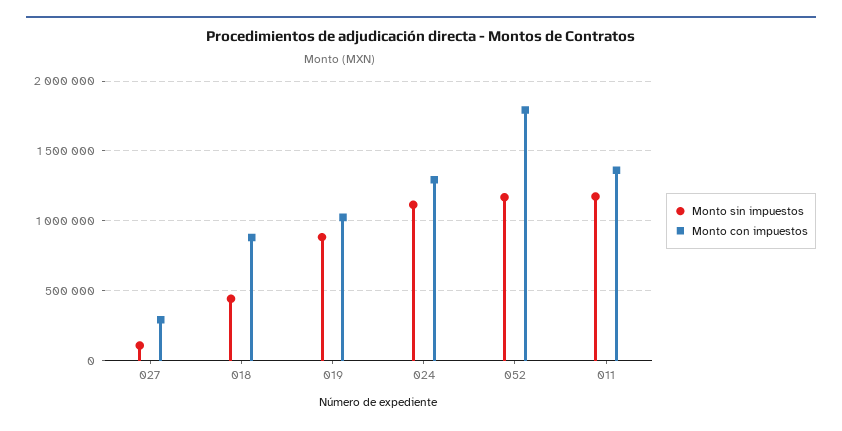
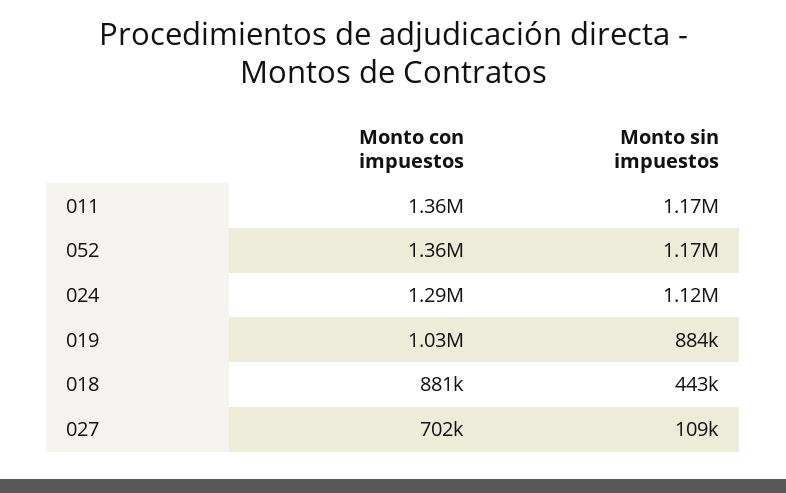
Monto con impuestos, 027: 300000 -> 702000
Monto con impuestos, 052: 1800000 -> 1360000

